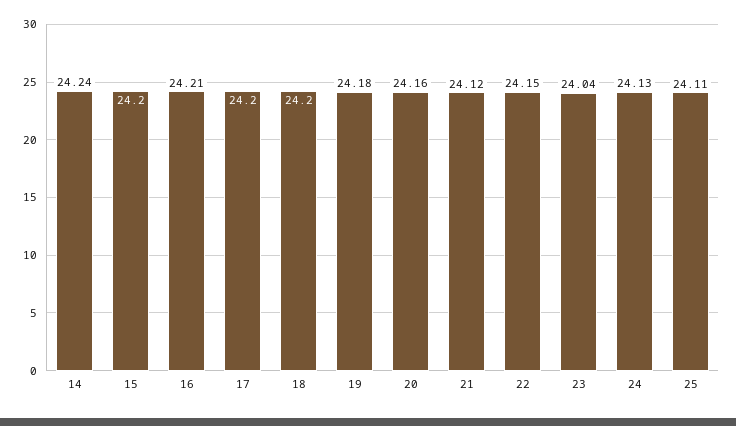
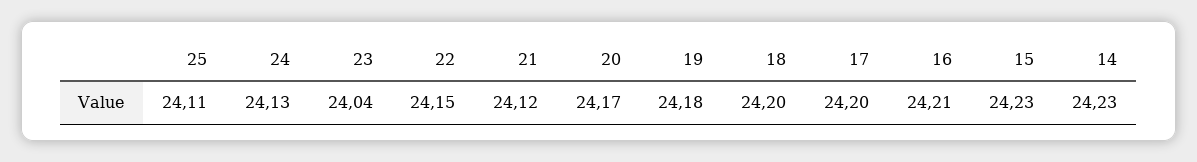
14: 24.24 -> 24.23
15: 24.2 -> 24.23
20: 24.16 -> 24.17

